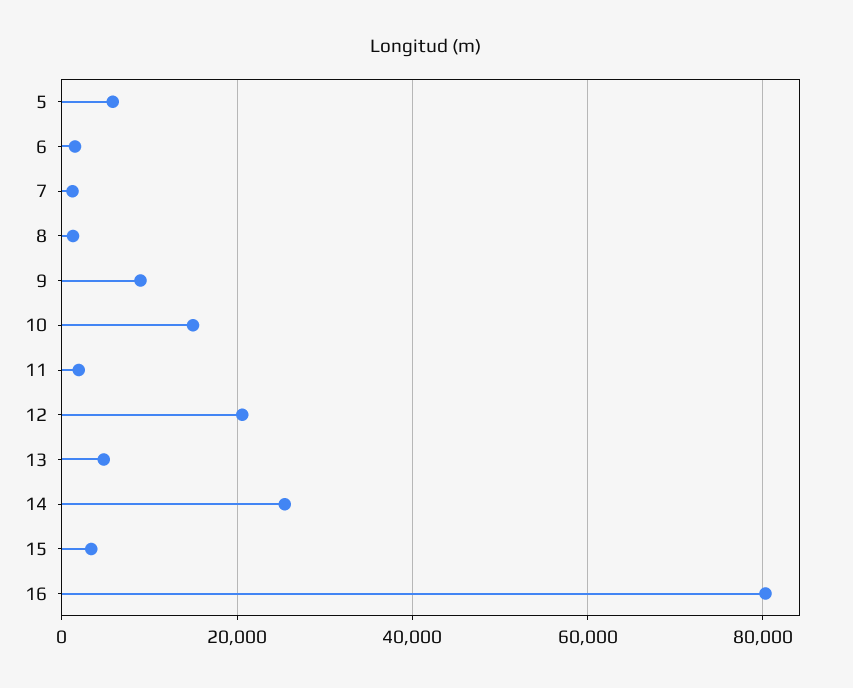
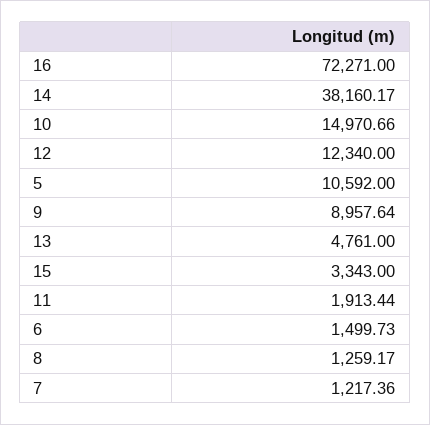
5: 6000 -> 10592
12: 20000 -> 12340
14: 26000 -> 38160.17
16: 80000 -> 72271

